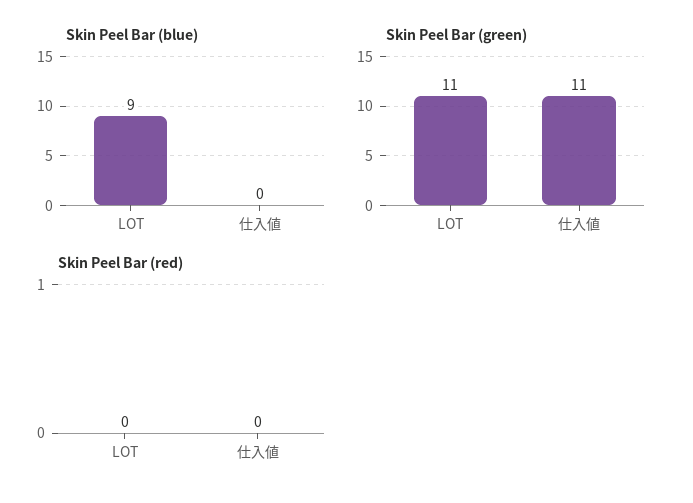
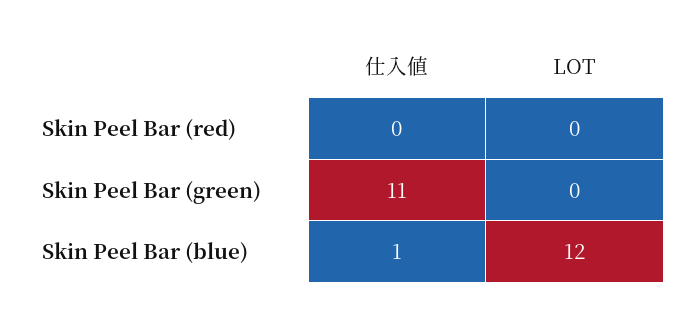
Skin Peel Bar (blue), LOT: 9 -> 12
Skin Peel Bar (blue), 仕入値: 0 -> 1
Skin Peel Bar (green), LOT: 11 -> 0

